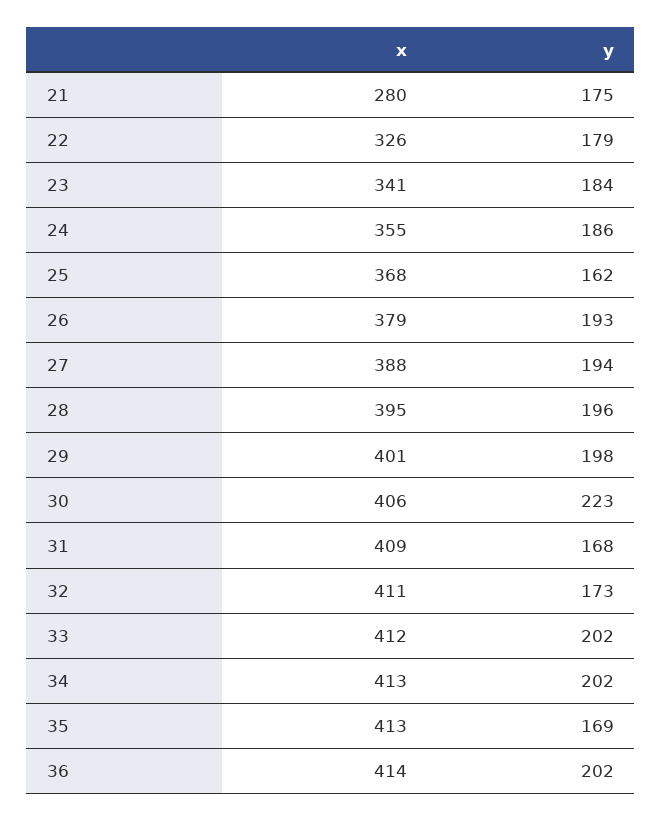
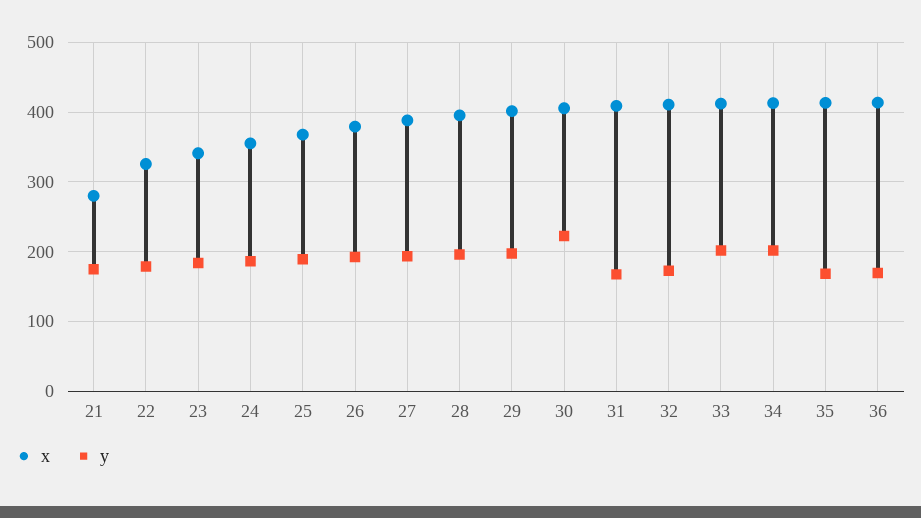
y, 25: 162 -> 190
y, 36: 202 -> 170

